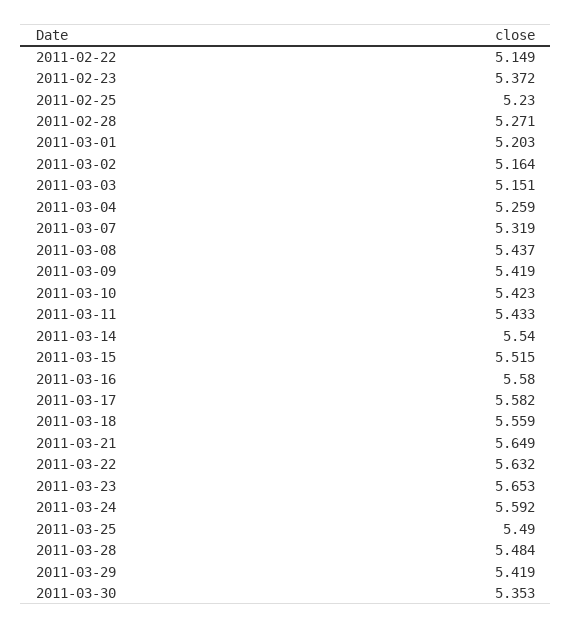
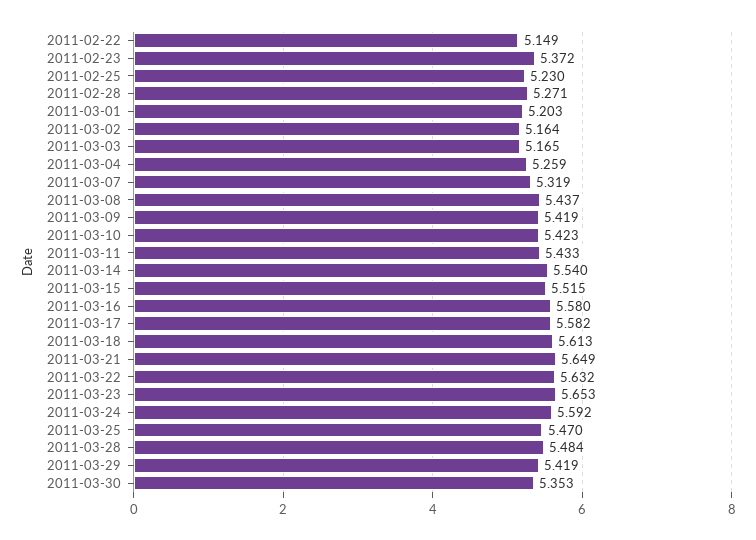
2011-03-03: 5.151 -> 5.165
2011-03-18: 5.559 -> 5.613
2011-03-25: 5.49 -> 5.47

